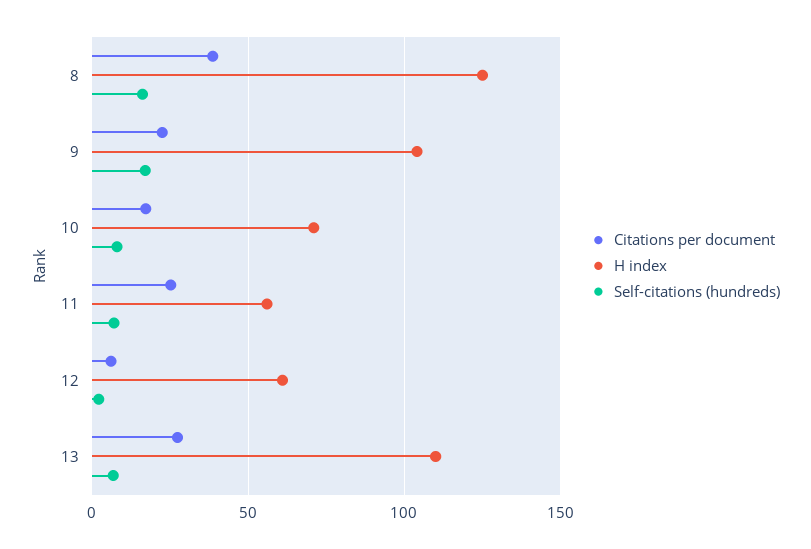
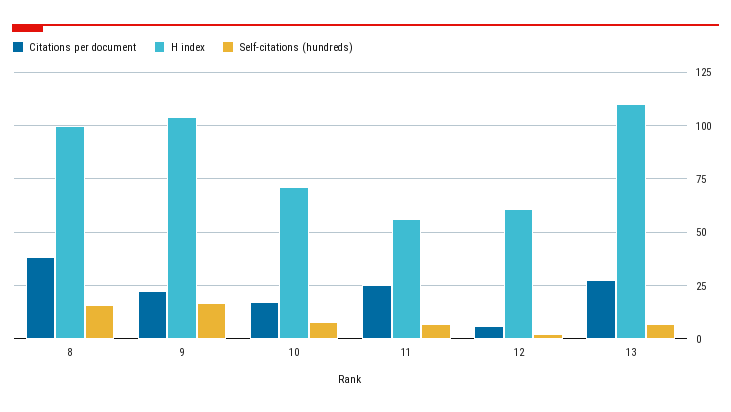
H index, 8: 125 -> 100

